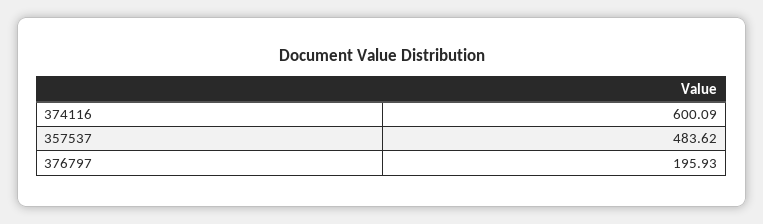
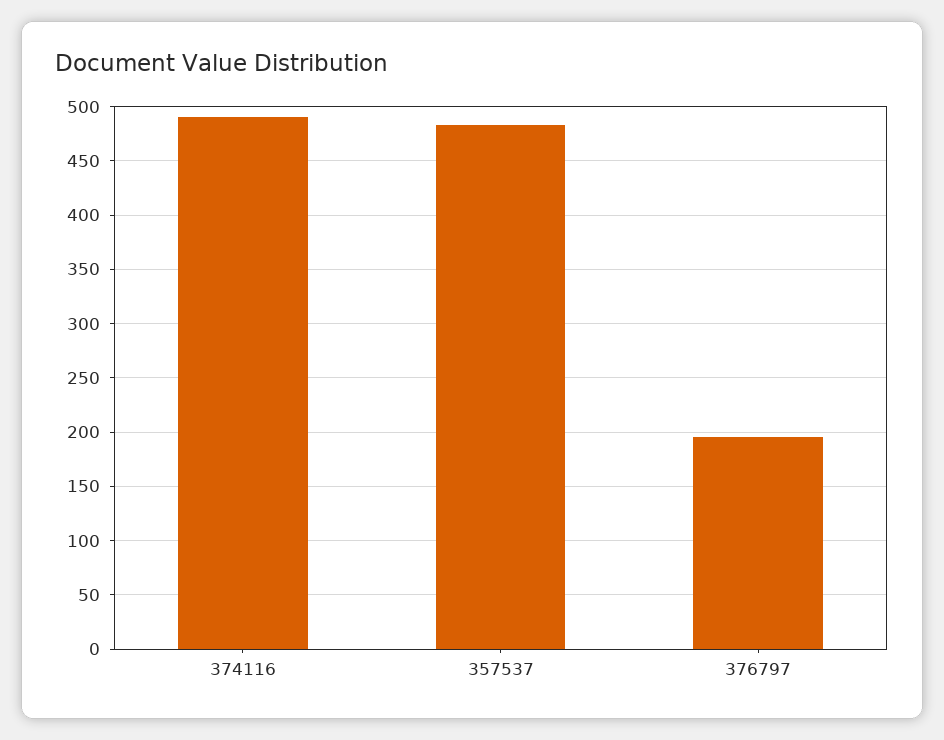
374116: 600.09 -> 490

